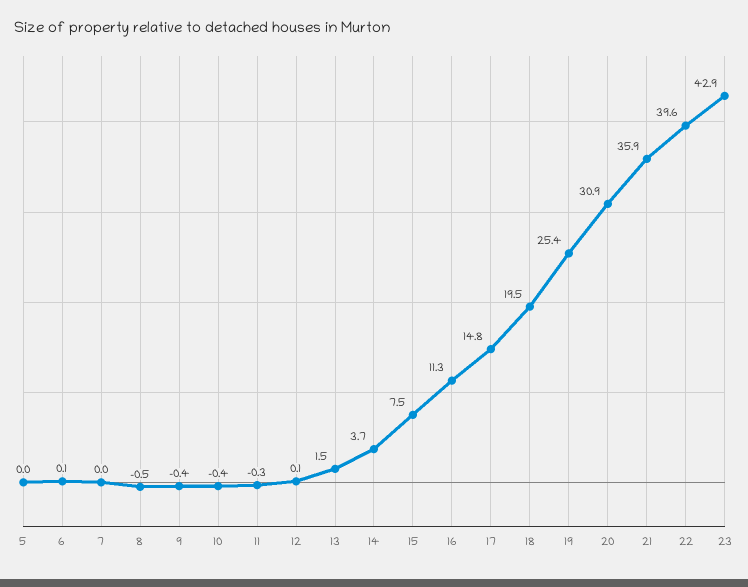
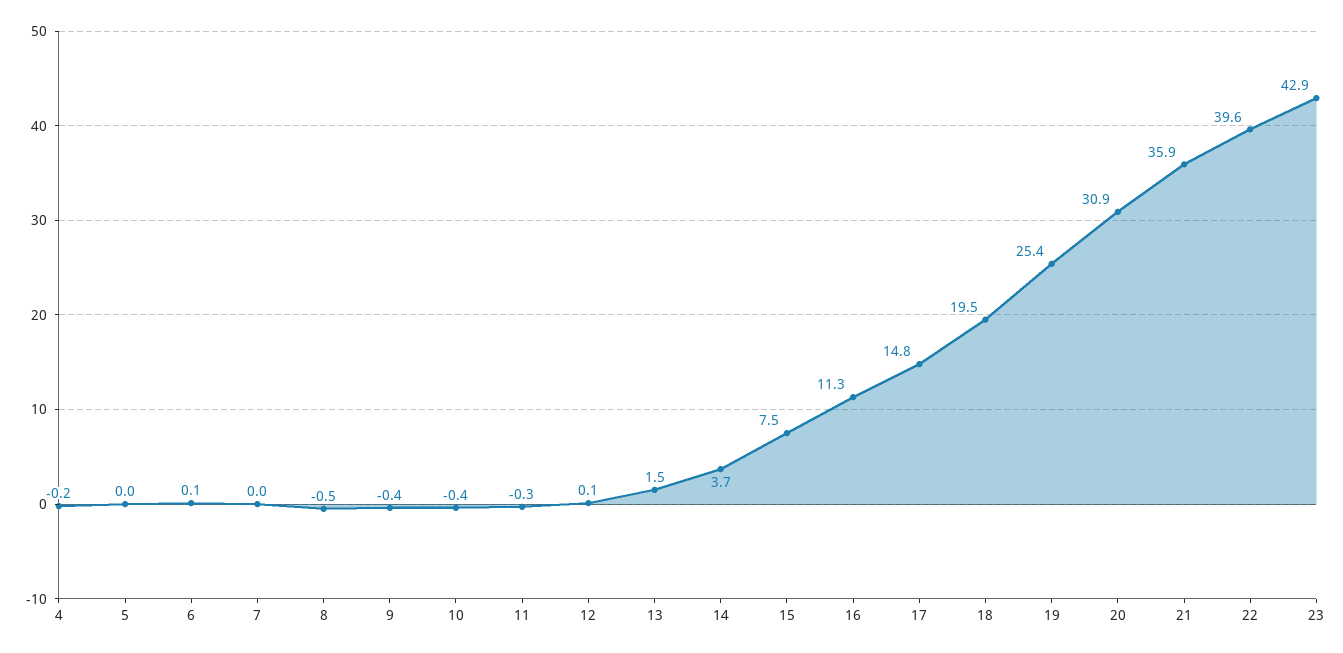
4: none -> -0.2

